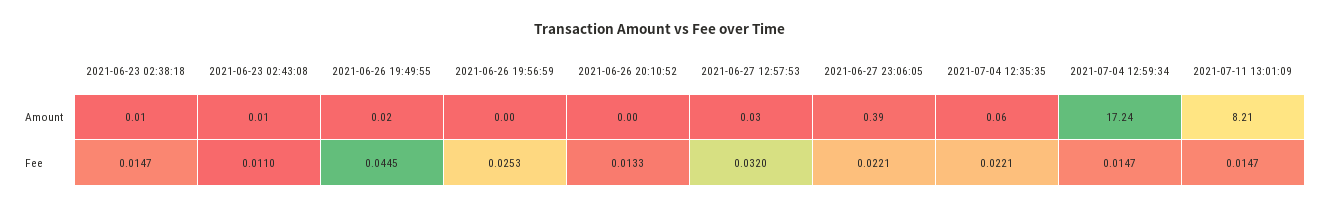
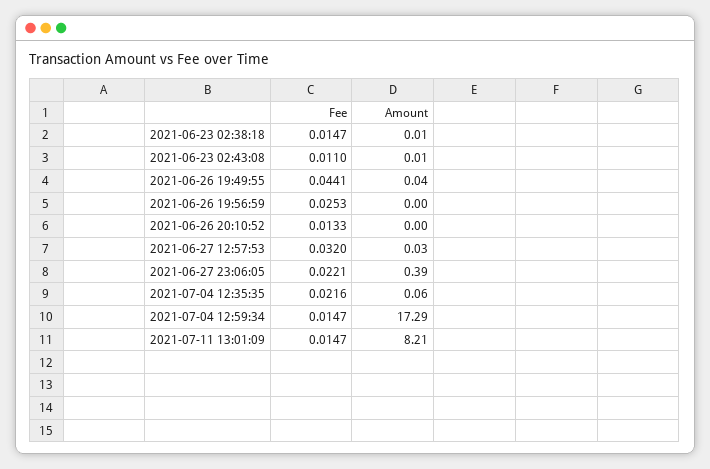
2021-06-26 19:49:55, Amount: 0.02 -> 0.04
2021-07-04 12:59:34, Amount: 17.24 -> 17.29
2021-06-26 19:49:55, Fee: 0.0445 -> 0.0441
2021-07-04 12:35:35, Fee: 0.0221 -> 0.0216

